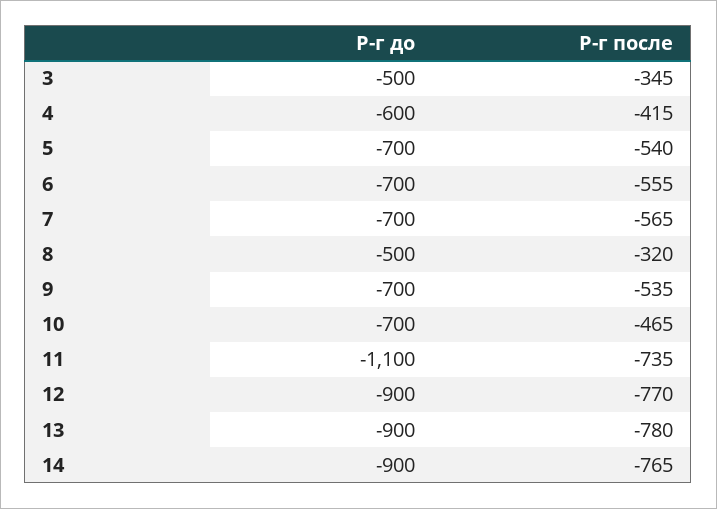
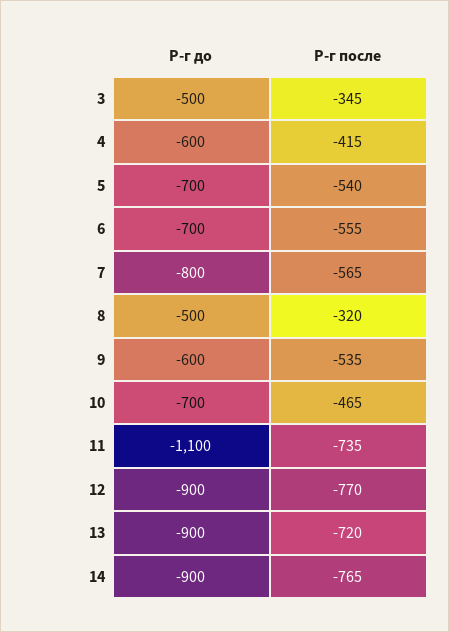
Р-г до, 7: -700 -> -800
Р-г до, 9: -700 -> -600
Р-г после, 13: -780 -> -720

